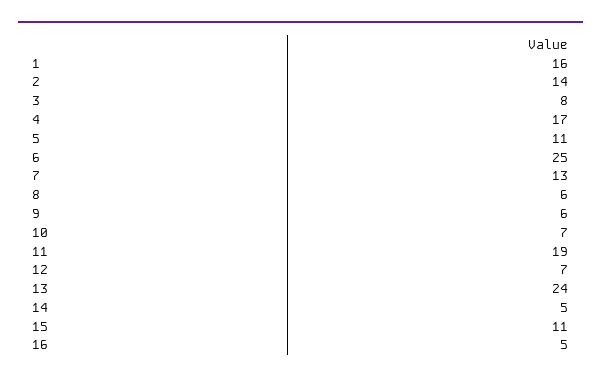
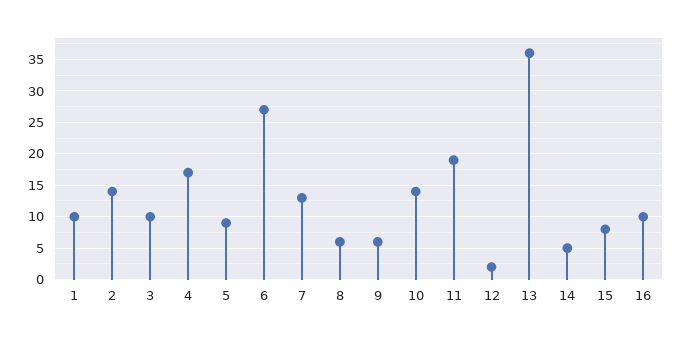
1: 16 -> 10
3: 8 -> 10
5: 11 -> 9
6: 25 -> 27
10: 7 -> 14
12: 7 -> 2
13: 24 -> 36
15: 11 -> 8
16: 5 -> 10

